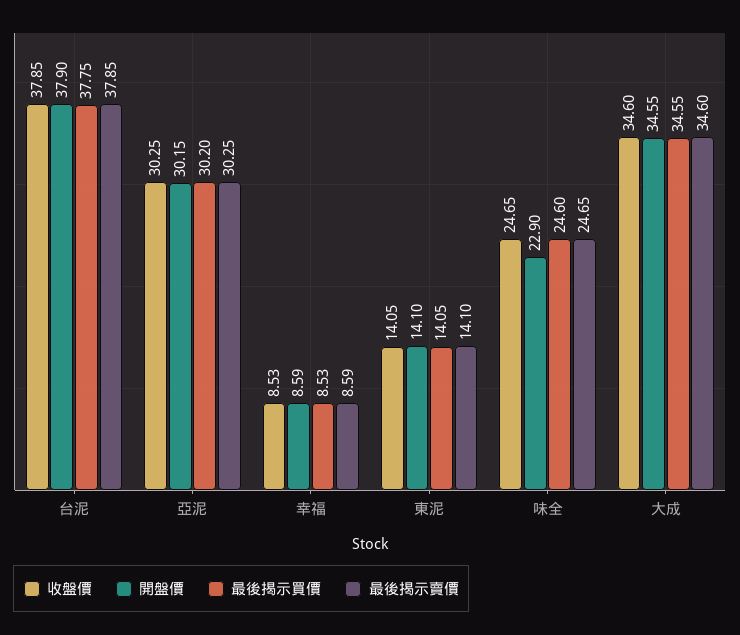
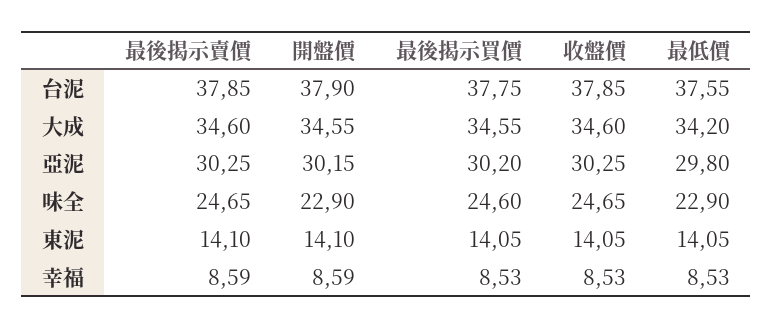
最低價, 台泥: none -> 37.55
最低價, 大成: none -> 34.2
最低價, 亞泥: none -> 29.8
最低價, 味全: none -> 22.9
最低價, 東泥: none -> 14.05
最低價, 幸福: none -> 8.53

